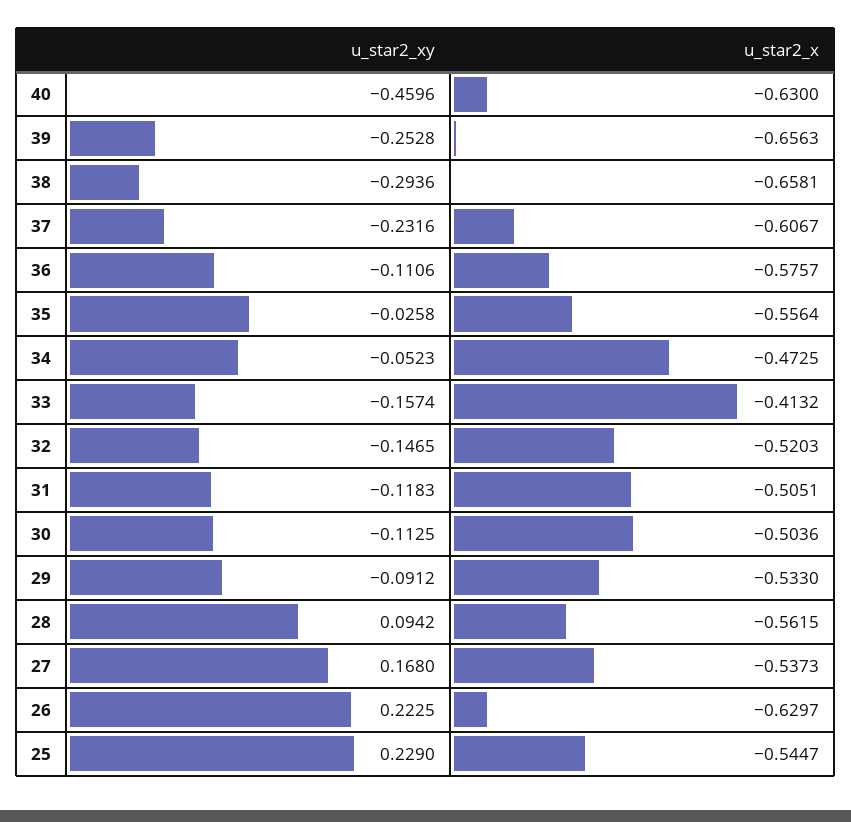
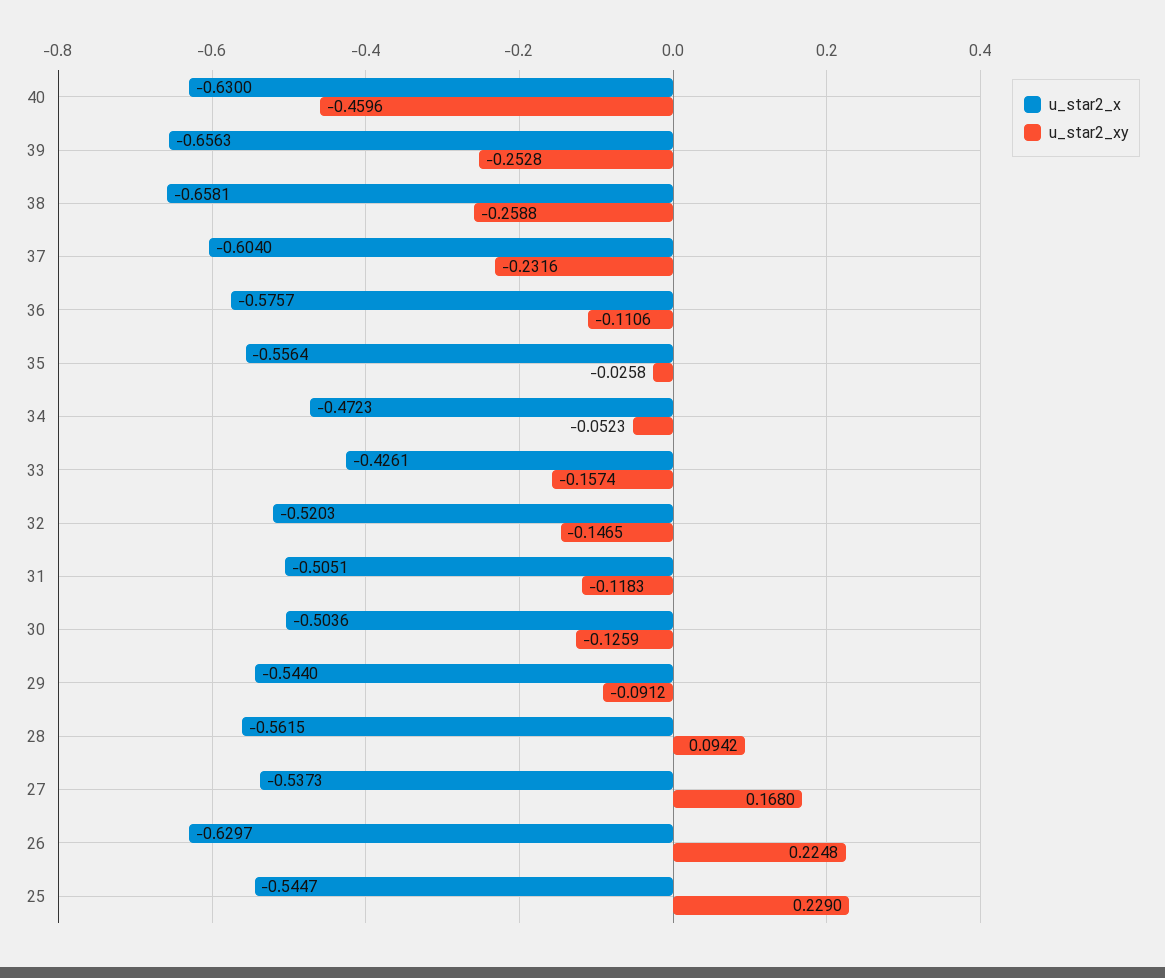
u_star2_xy, 38: -0.2936 -> -0.2588
u_star2_x, 37: -0.6067 -> -0.604
u_star2_x, 34: -0.4725 -> -0.4723
u_star2_x, 33: -0.4132 -> -0.4261
u_star2_xy, 30: -0.1125 -> -0.1259
u_star2_x, 29: -0.533 -> -0.544
u_star2_xy, 26: 0.2225 -> 0.2248

